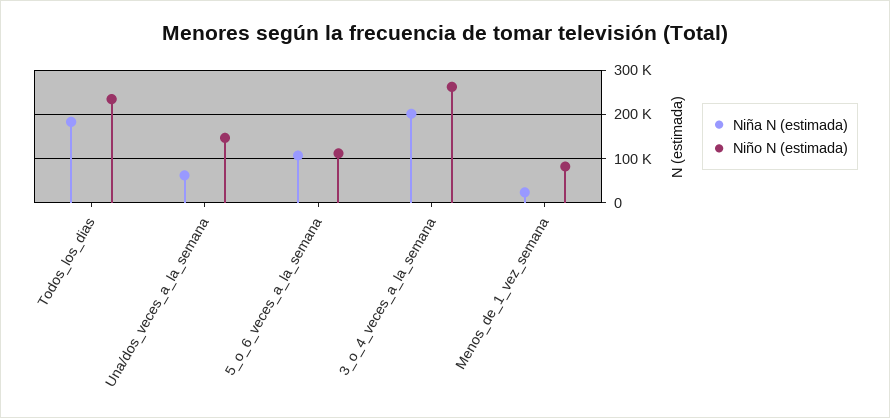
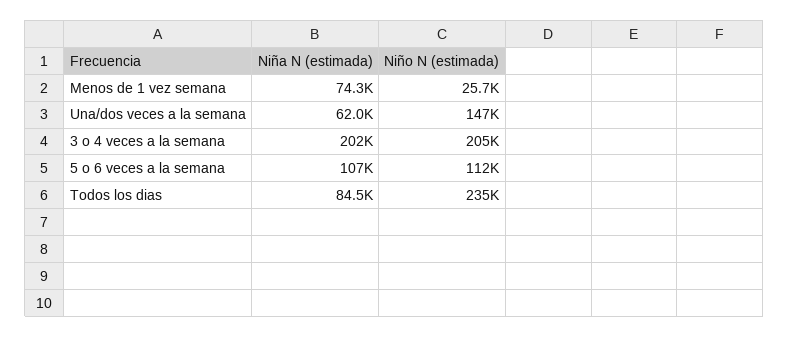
Niña N (estimada), Todos_los_dias: 180000 -> 84500
Niño N (estimada), 3_o_4_veces_a_la_semana: 260000 -> 205000
Niña N (estimada), Menos_de_1_vez_semana: 20000 -> 74300
Niño N (estimada), Menos_de_1_vez_semana: 80000 -> 25700

